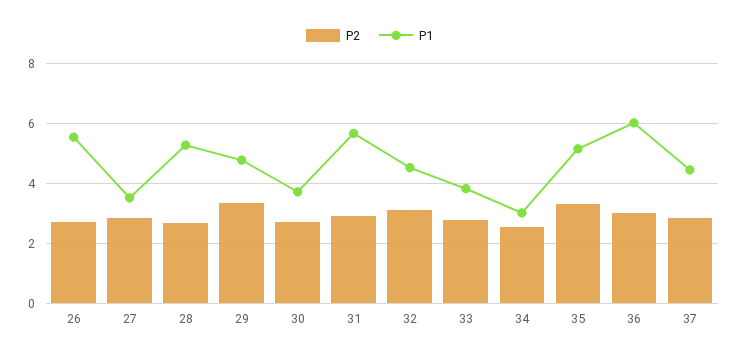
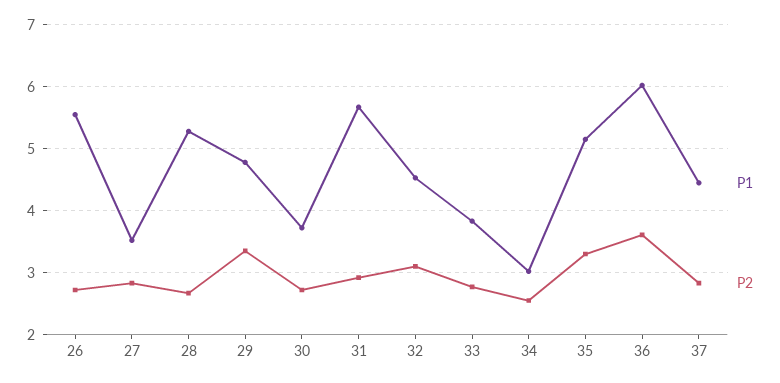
P2, 36: 3 -> 3.6

